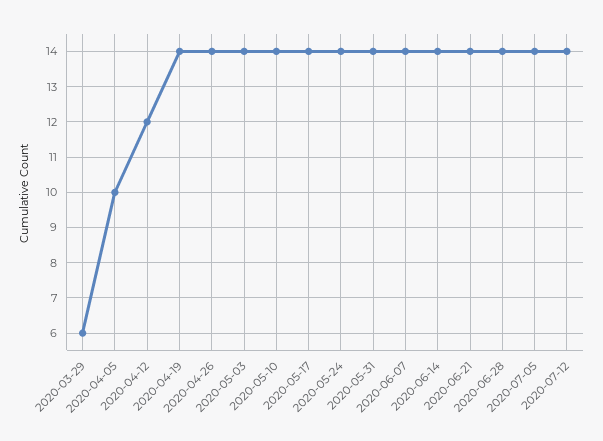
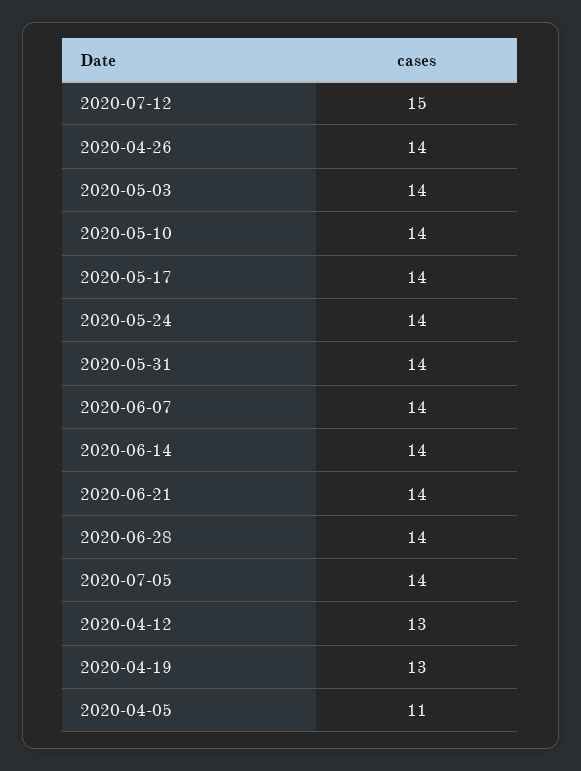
2020-03-29: 6 -> none
2020-04-05: 10 -> 11
2020-04-12: 12 -> 13
2020-04-19: 14 -> 13
2020-07-12: 14 -> 15

